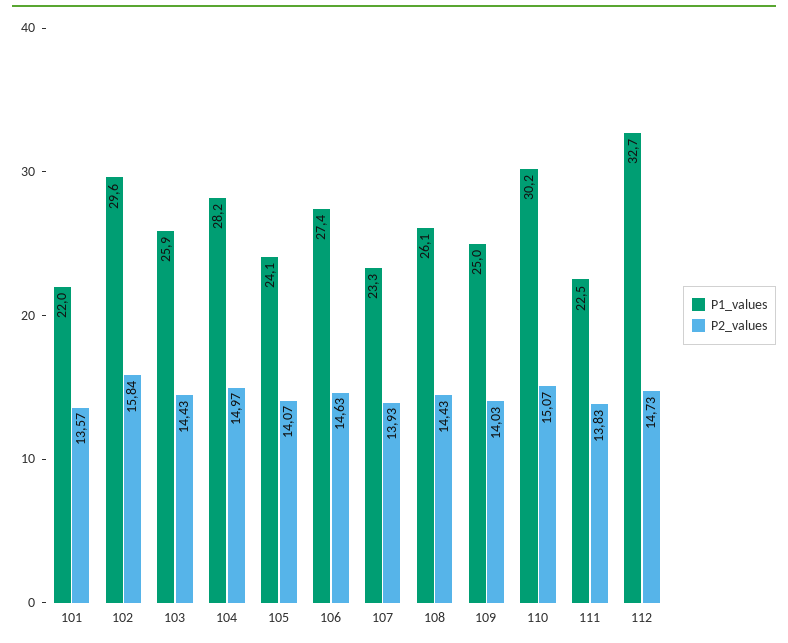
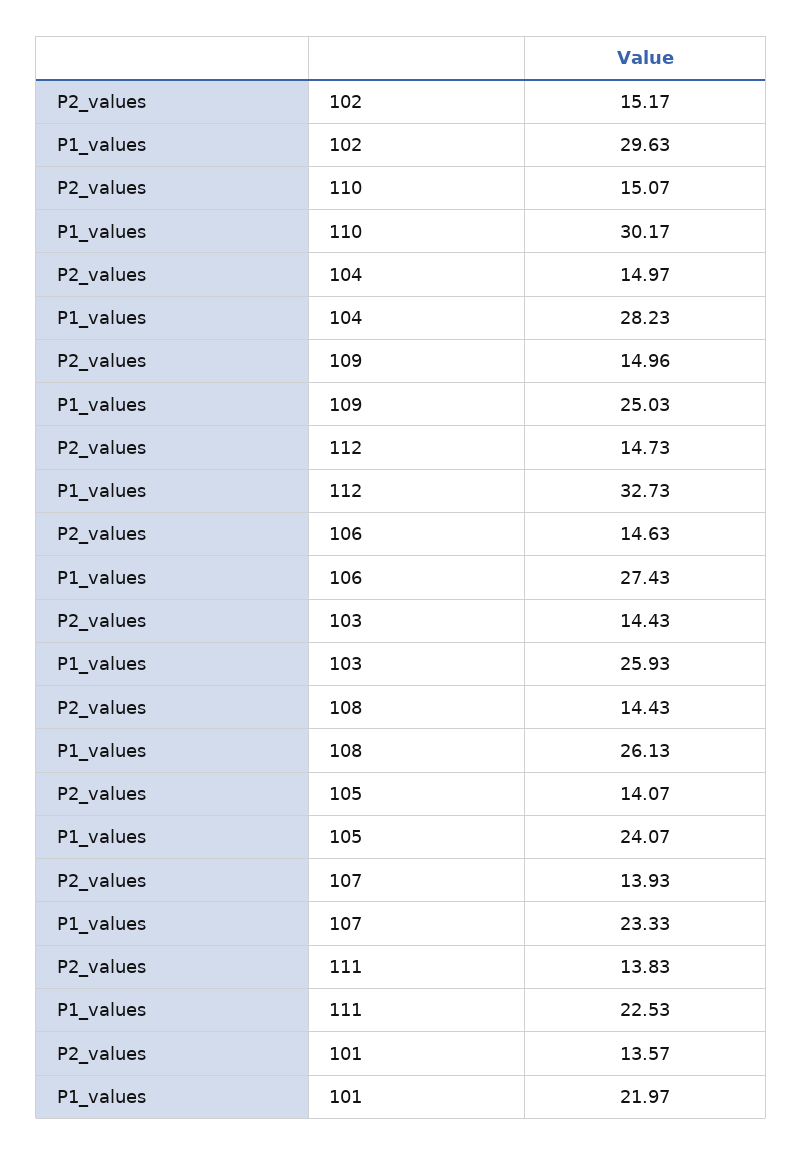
P2_values, 102: 15.84 -> 15.17
P2_values, 109: 14.03 -> 14.96

